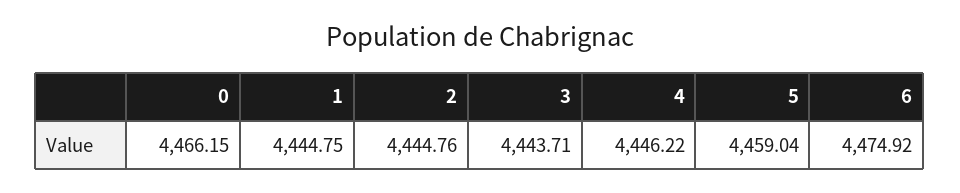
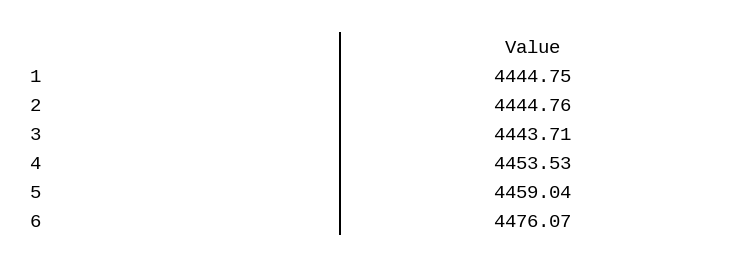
0: 4466.15 -> none
4: 4446.22 -> 4453.53
6: 4474.92 -> 4476.07

